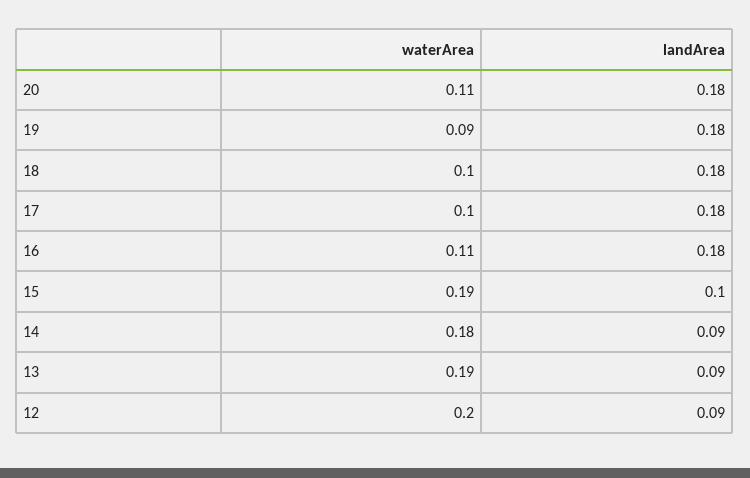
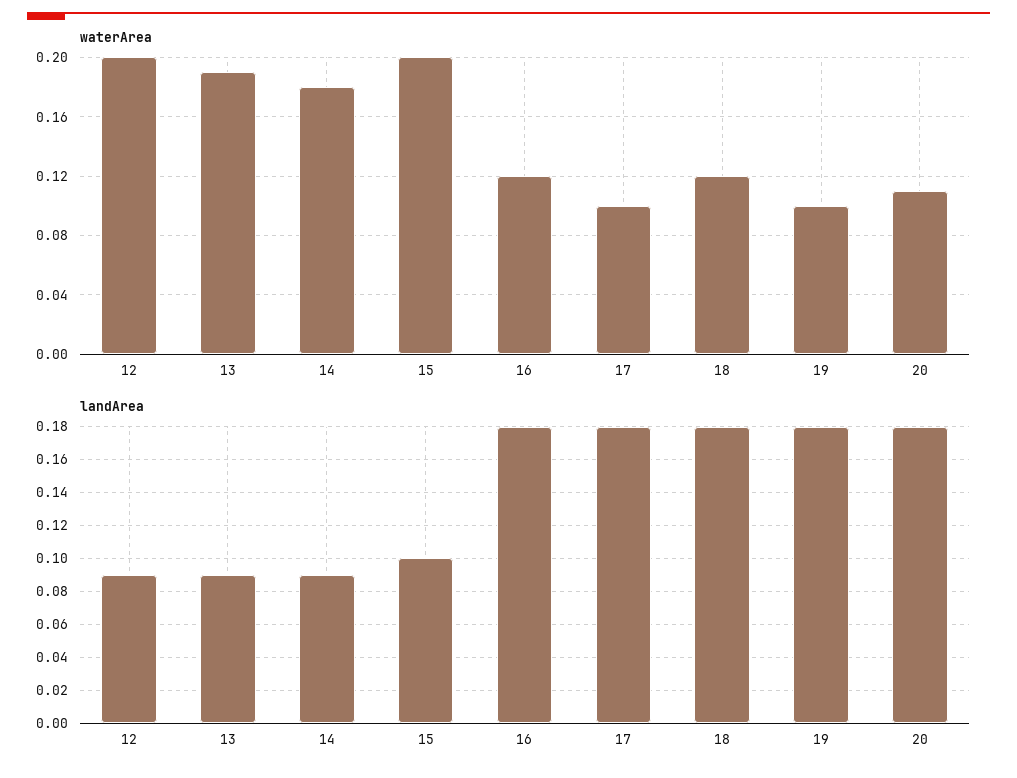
waterArea, 19: 0.09 -> 0.1
waterArea, 18: 0.1 -> 0.12
waterArea, 16: 0.11 -> 0.12
waterArea, 15: 0.19 -> 0.2

